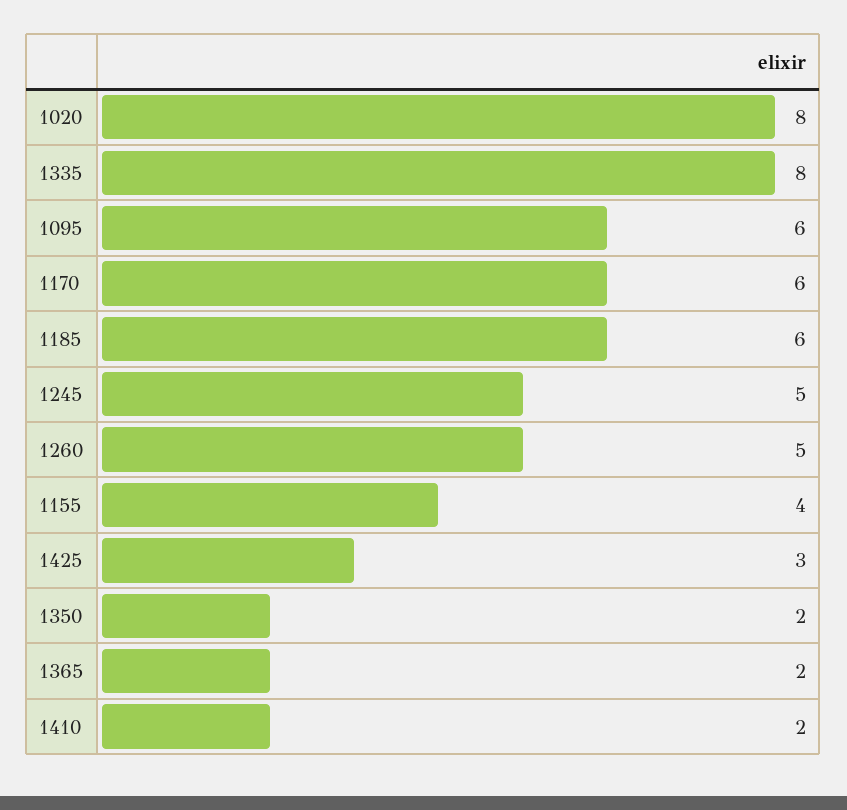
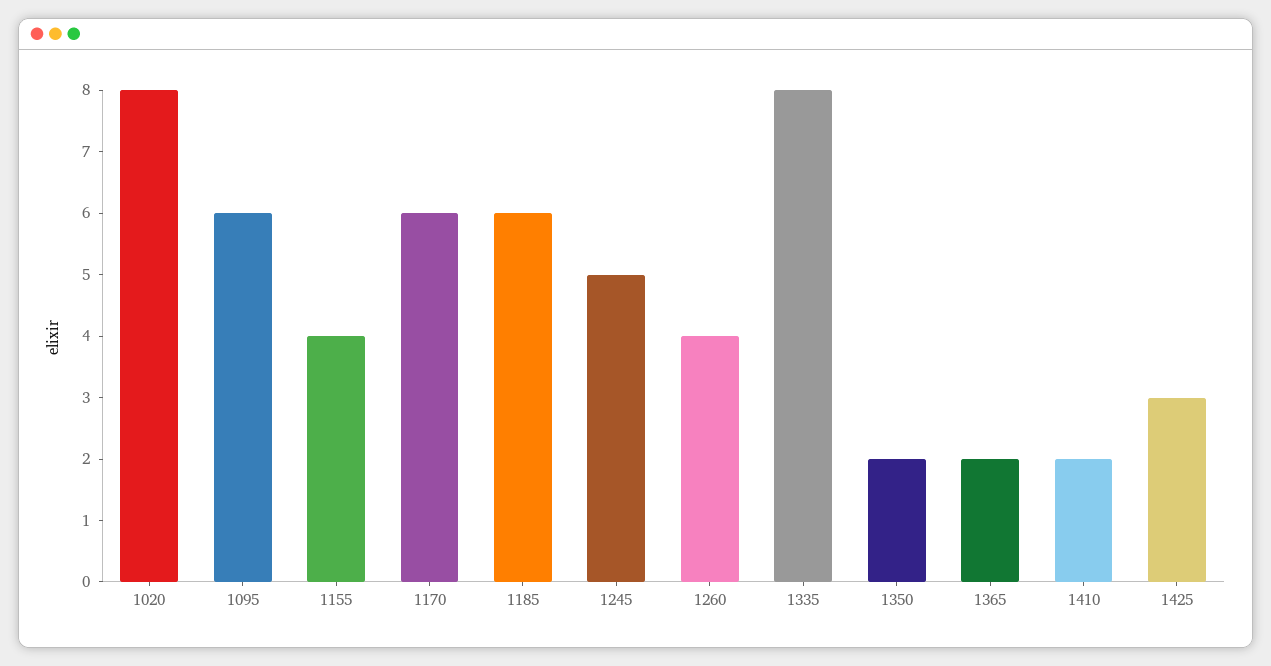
1260: 5 -> 4

